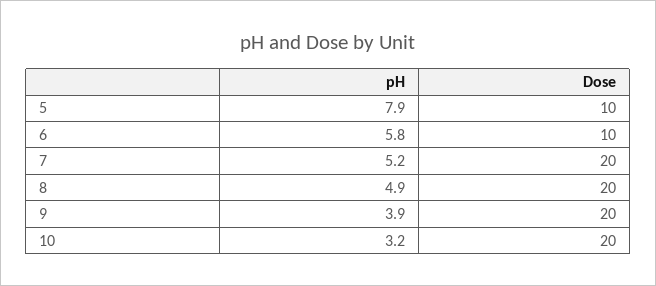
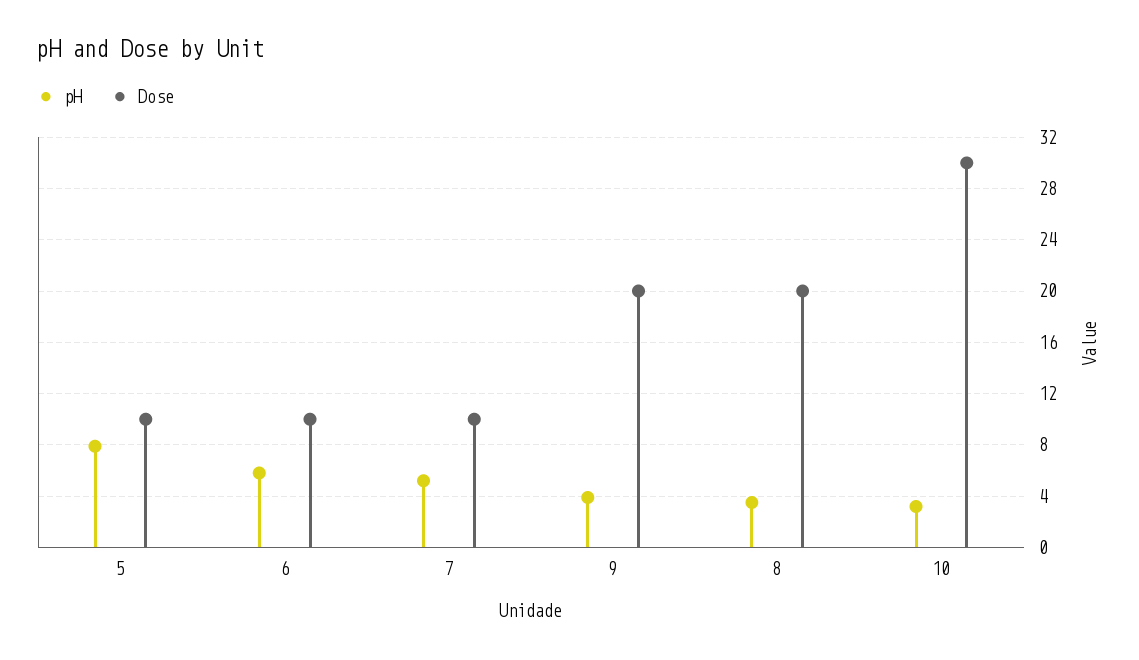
Dose, 7: 20 -> 10
pH, 8: 4.9 -> 3.5
Dose, 10: 20 -> 30

